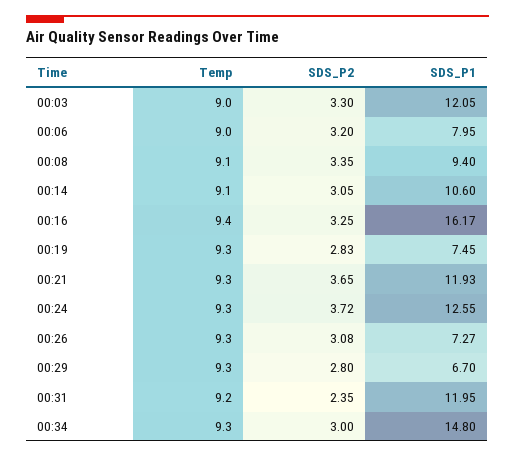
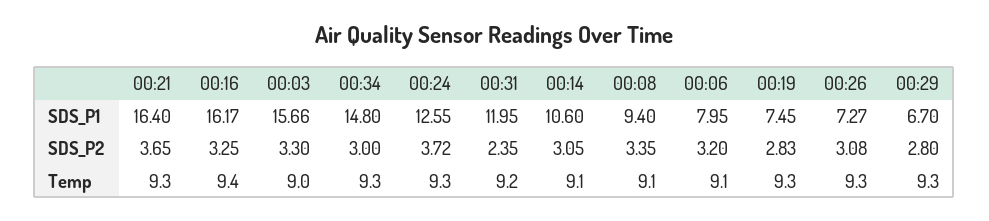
SDS_P1, 00:03: 12.05 -> 15.66
Temp, 00:06: 9 -> 9.1
SDS_P1, 00:21: 11.93 -> 16.4

